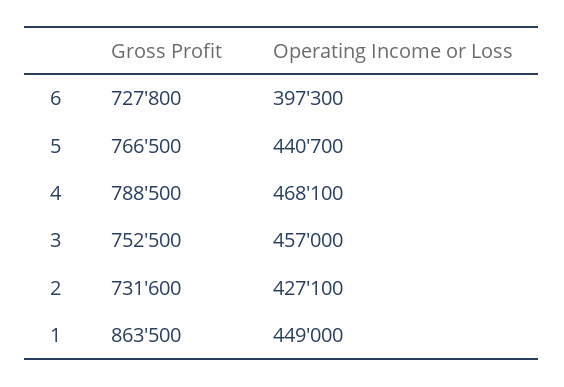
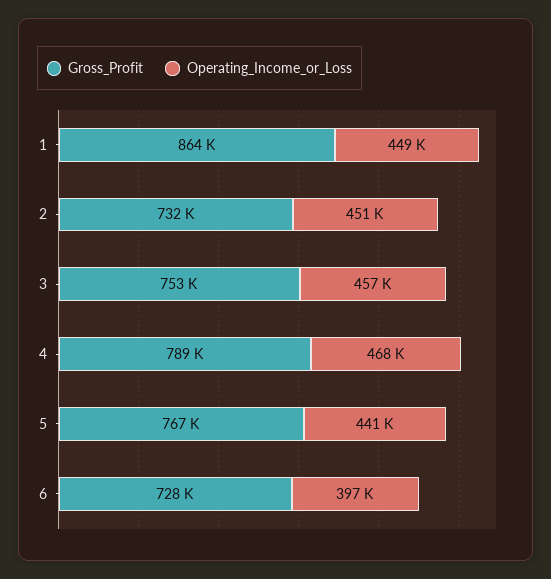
Operating Income or Loss, 2: 427100 -> 451000

